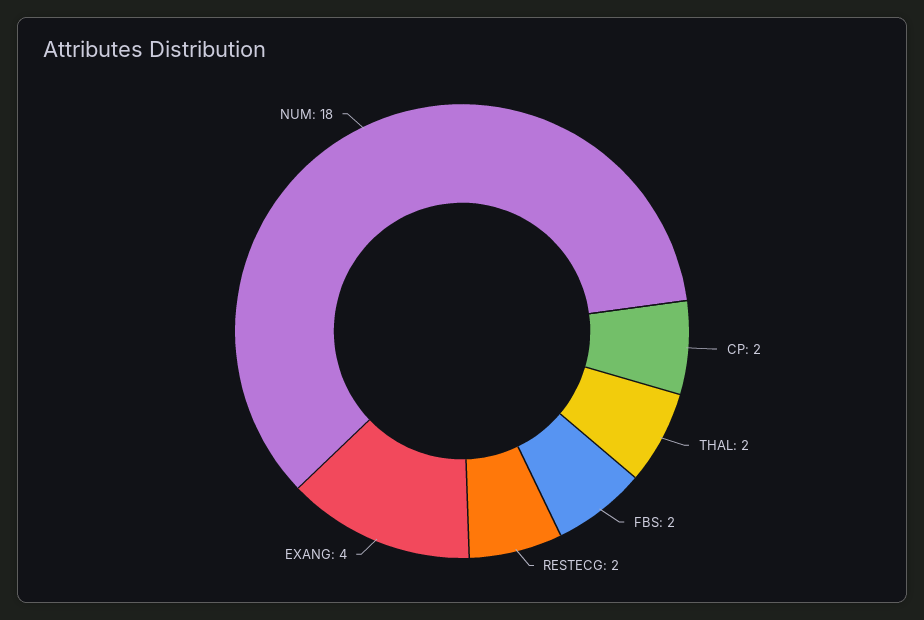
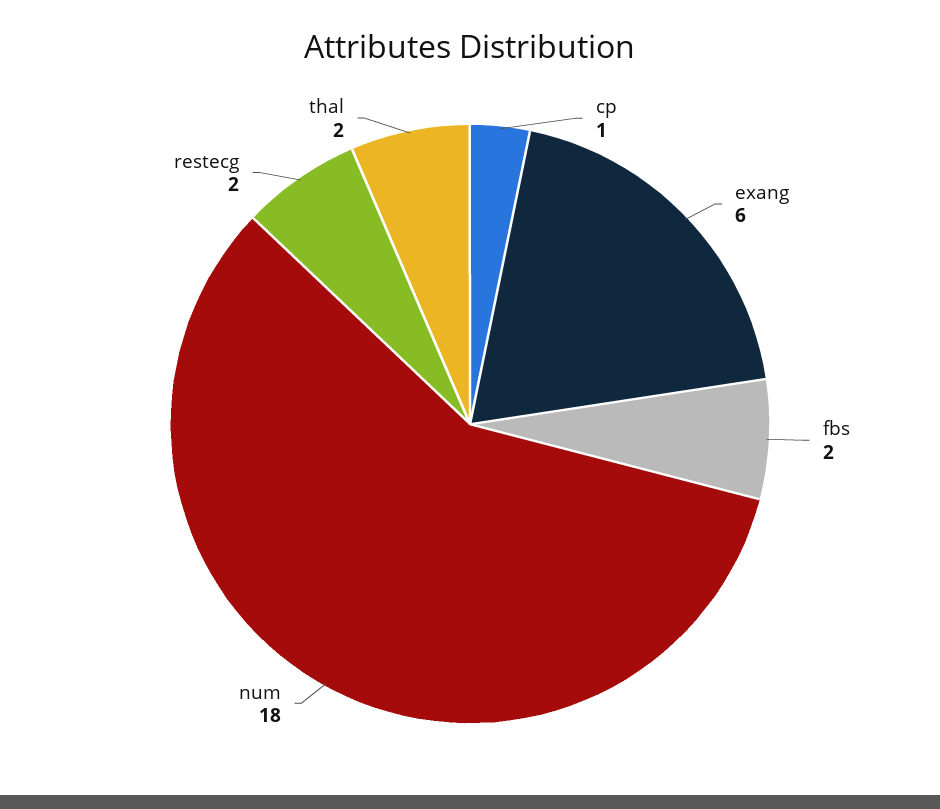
CP: 2 -> 1
EXANG: 4 -> 6

